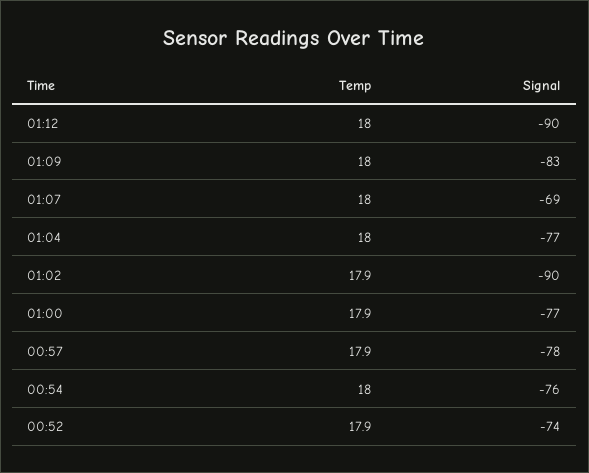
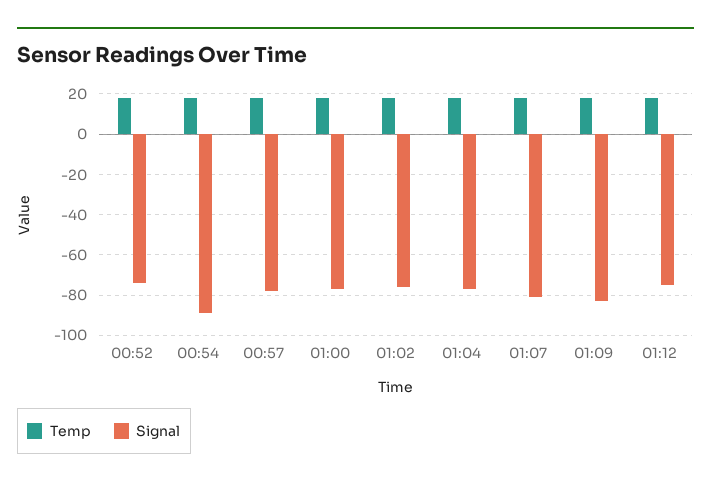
Signal, 01:12: -90 -> -75
Signal, 01:07: -69 -> -80
Signal, 01:02: -90 -> -75
Signal, 00:54: -76 -> -90

